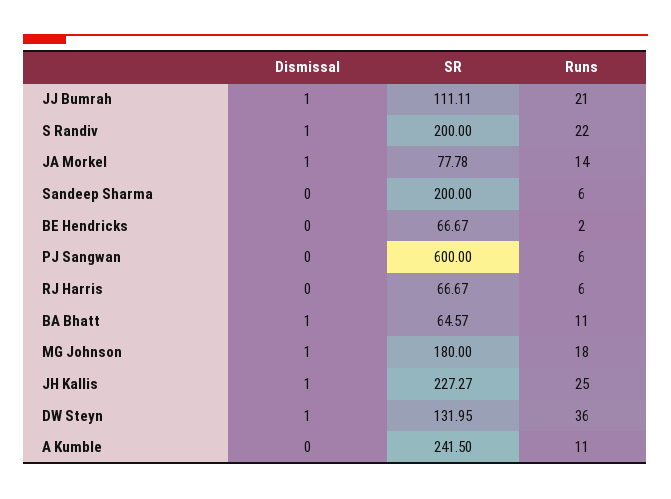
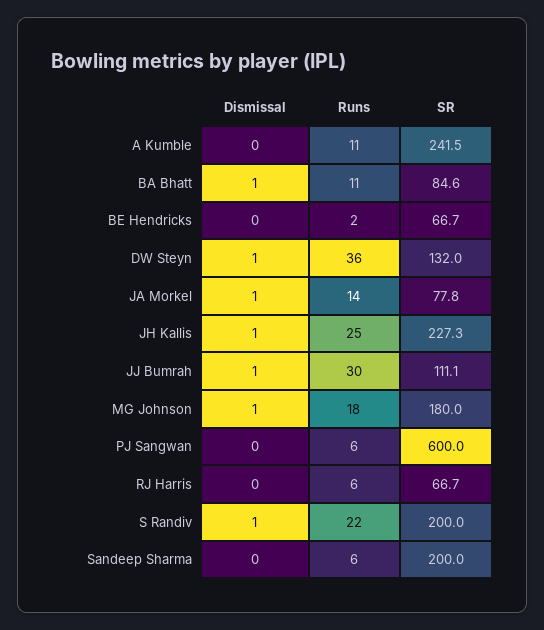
Runs, JJ Bumrah: 21 -> 30
SR, BA Bhatt: 64.57 -> 84.6

